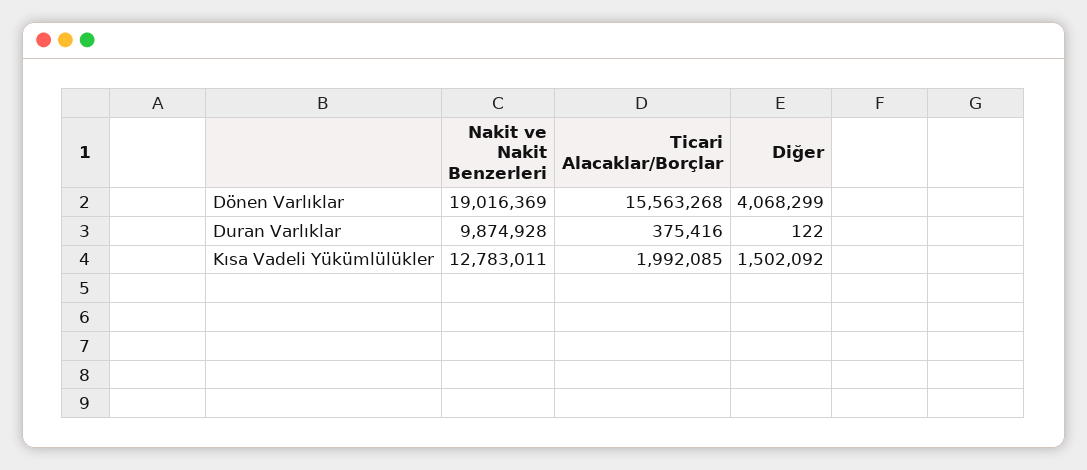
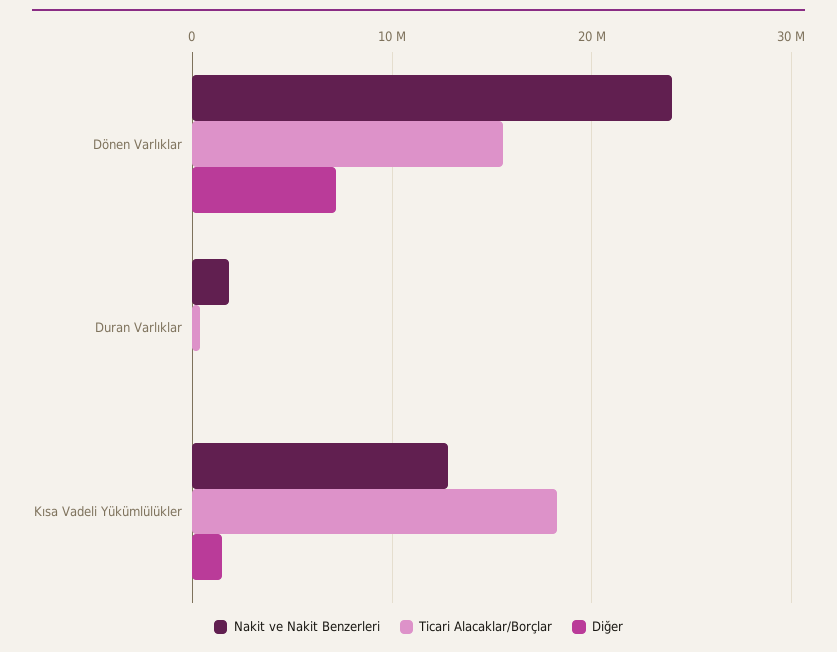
Nakit ve Nakit Benzerleri, Dönen Varlıklar: 19016369 -> 24000000
Diğer, Dönen Varlıklar: 4068299 -> 7000000
Nakit ve Nakit Benzerleri, Duran Varlıklar: 9874928 -> 2000000
Ticari Alacaklar/Borçlar, Kısa Vadeli Yükümlülükler: 1992085 -> 18000000

